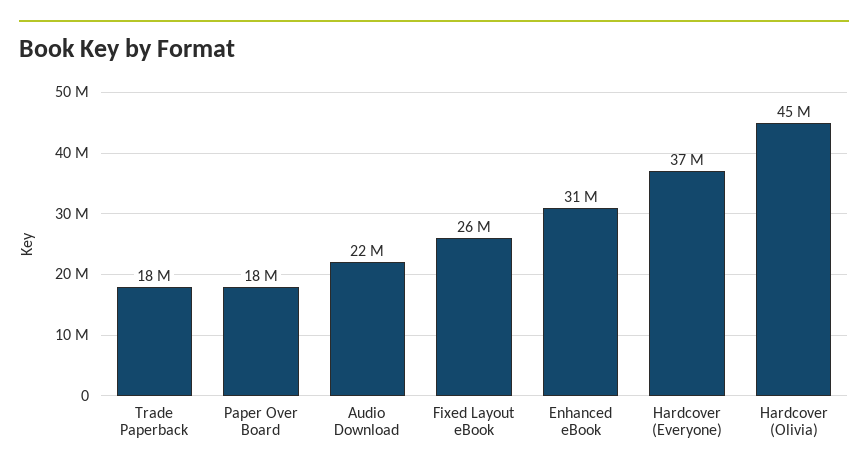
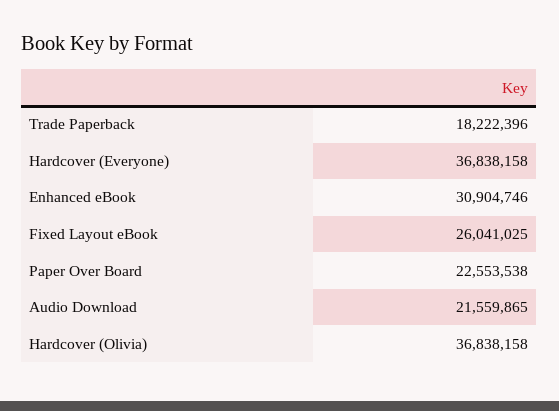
Paper Over Board: 18000000 -> 22553538
Hardcover (Olivia): 45000000 -> 36838158

